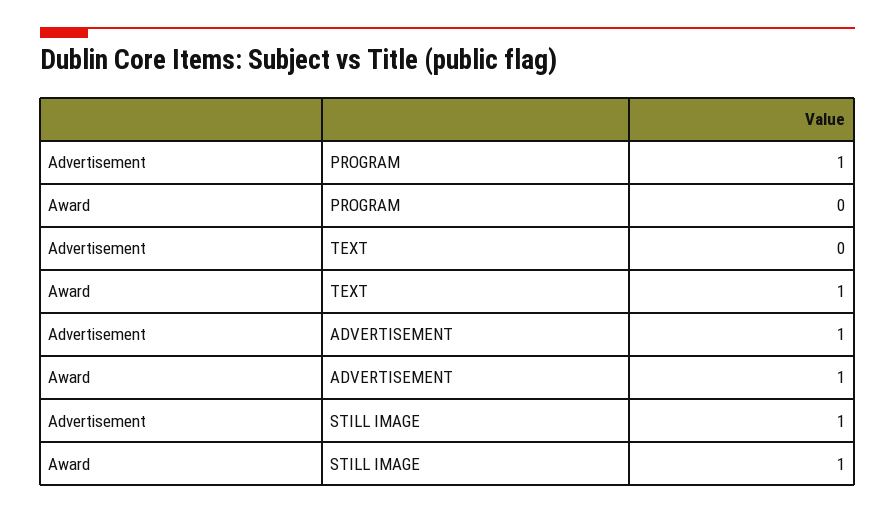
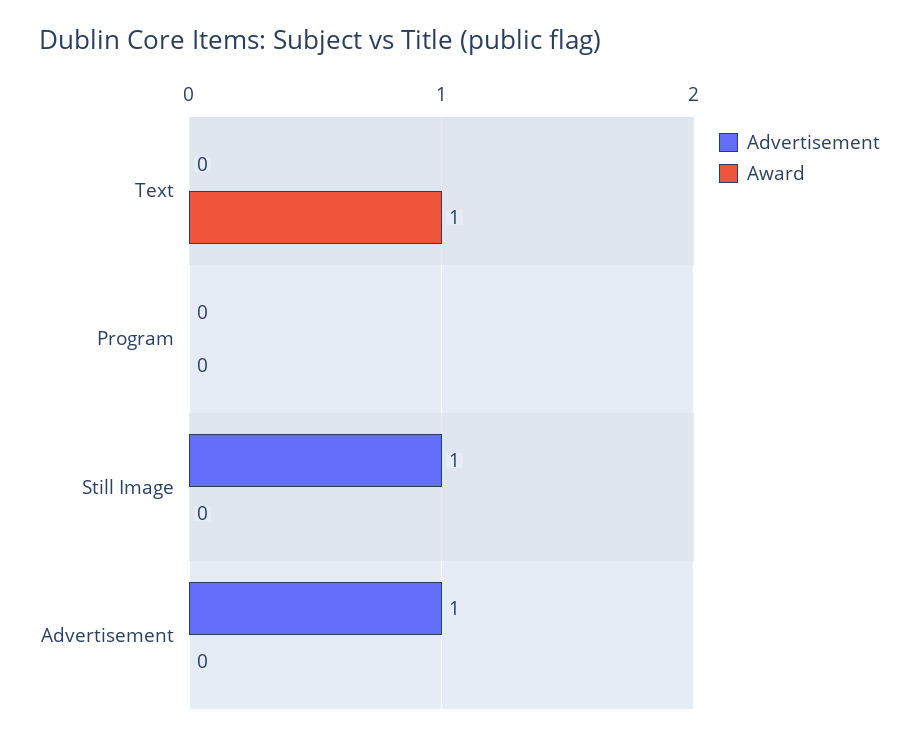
Advertisement, PROGRAM: 1 -> 0
Award, ADVERTISEMENT: 1 -> 0
Award, STILL IMAGE: 1 -> 0

